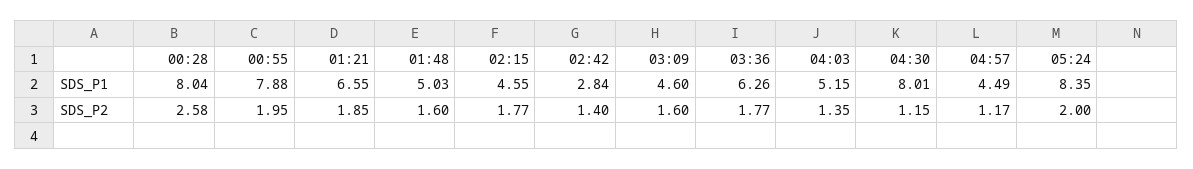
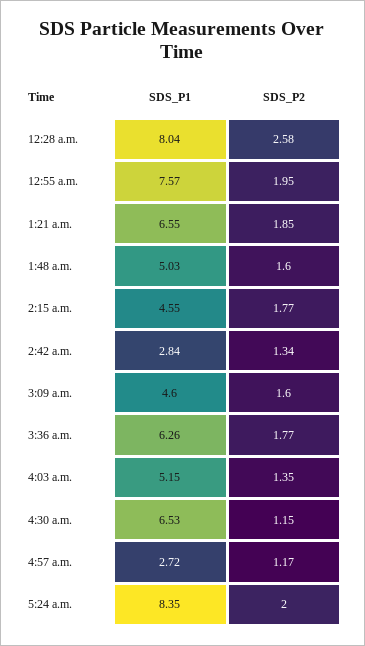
00:55, SDS_P1: 7.88 -> 7.57
04:30, SDS_P1: 8.01 -> 6.53
04:57, SDS_P1: 4.49 -> 2.72
02:42, SDS_P2: 1.4 -> 1.34

